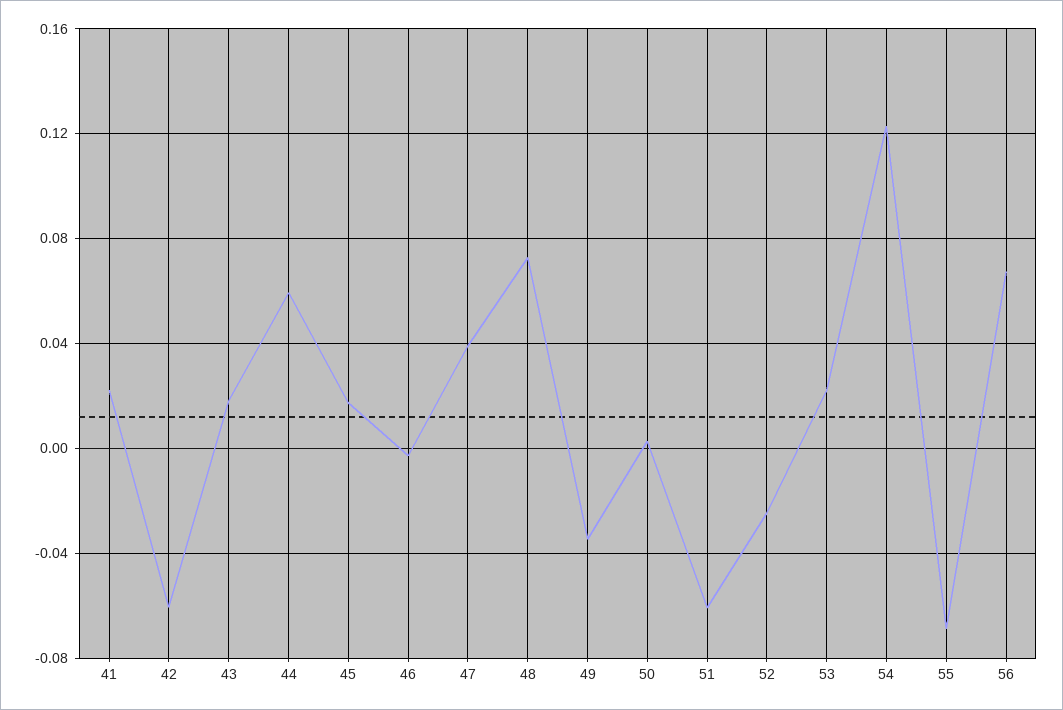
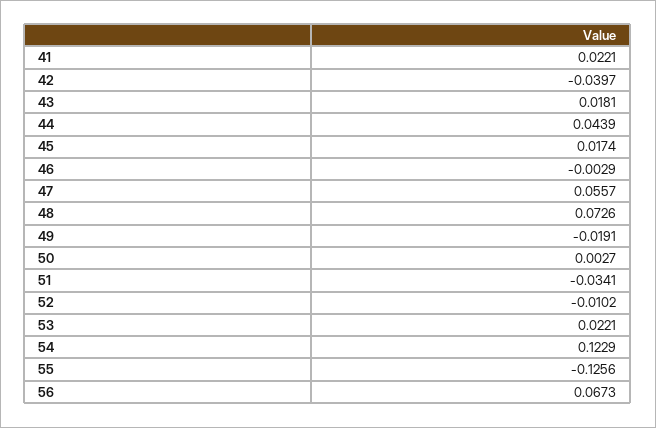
42: -0.06 -> -0.0397
44: 0.06 -> 0.0439
47: 0.04 -> 0.0557
49: -0.035 -> -0.0191
51: -0.06 -> -0.0341
52: -0.025 -> -0.0102
55: -0.07 -> -0.1256

